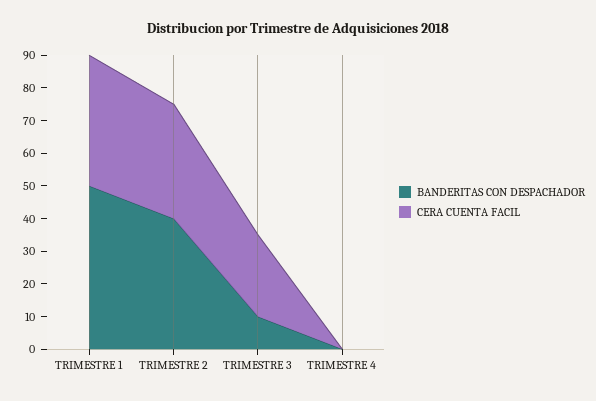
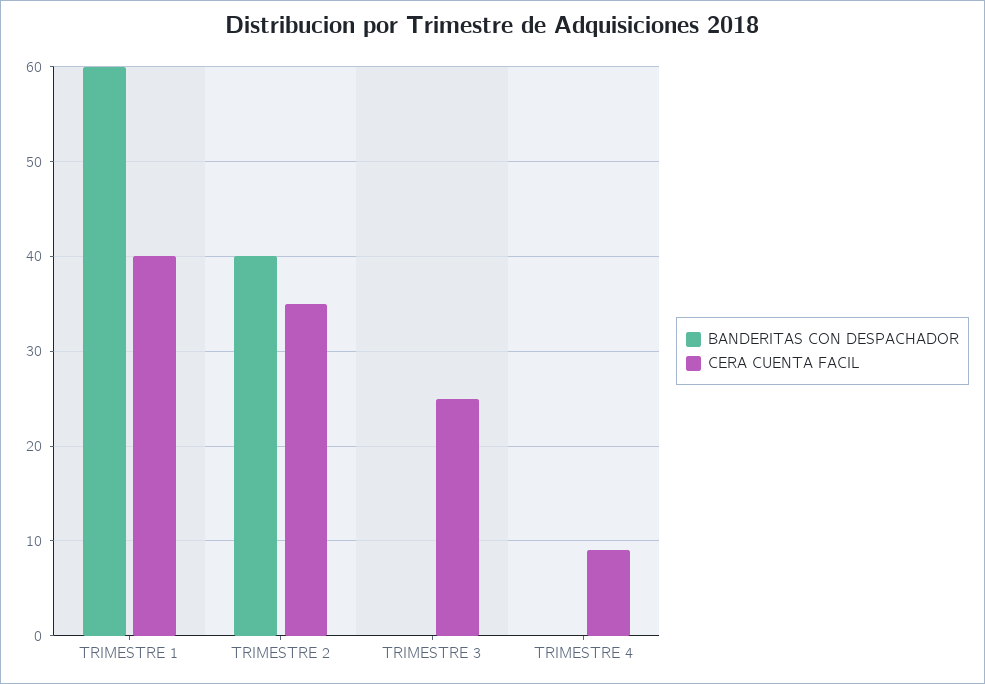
BANDERITAS CON DESPACHADOR, TRIMESTRE 1: 50 -> 60
BANDERITAS CON DESPACHADOR, TRIMESTRE 3: 10 -> 0
CERA CUENTA FACIL, TRIMESTRE 4: 0 -> 9

